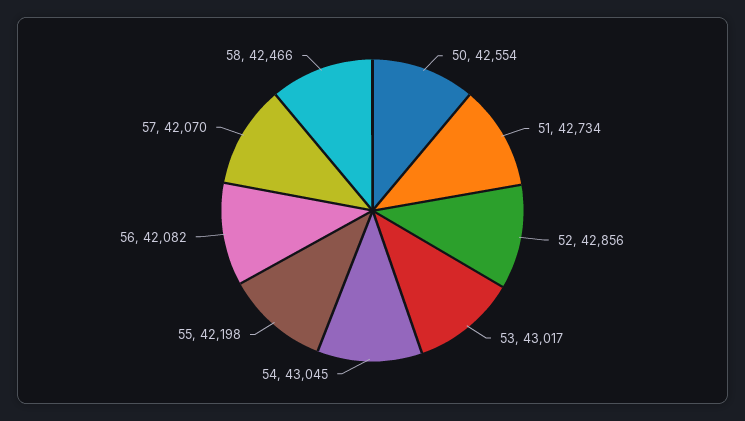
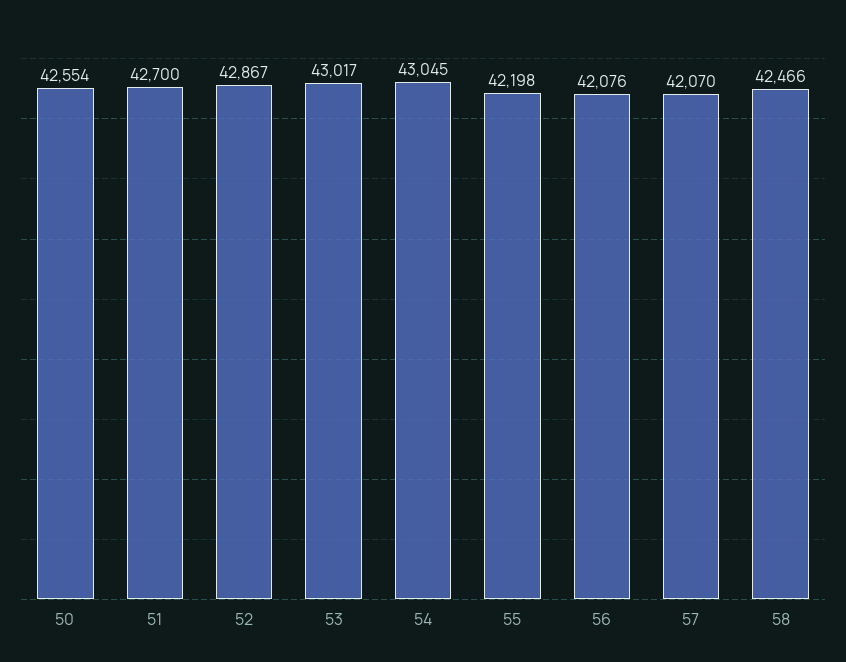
51: 42734 -> 42700
52: 42856 -> 42867
56: 42082 -> 42076

